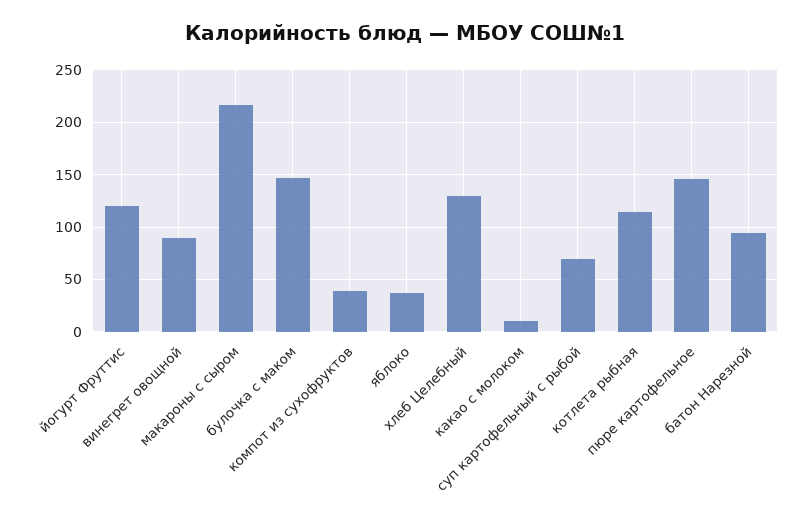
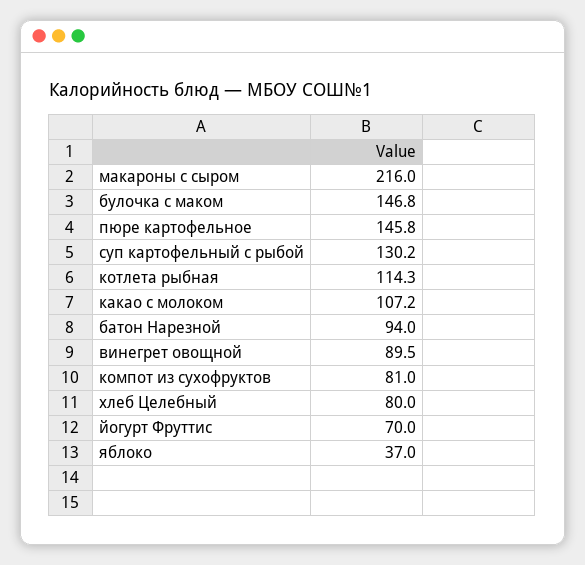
йогурт Фруттис: 120 -> 70
компот из сухофруктов: 40 -> 81
хлеб Целебный: 130 -> 80
какао с молоком: 10 -> 107.2
суп картофельный с рыбой: 70 -> 130.2

